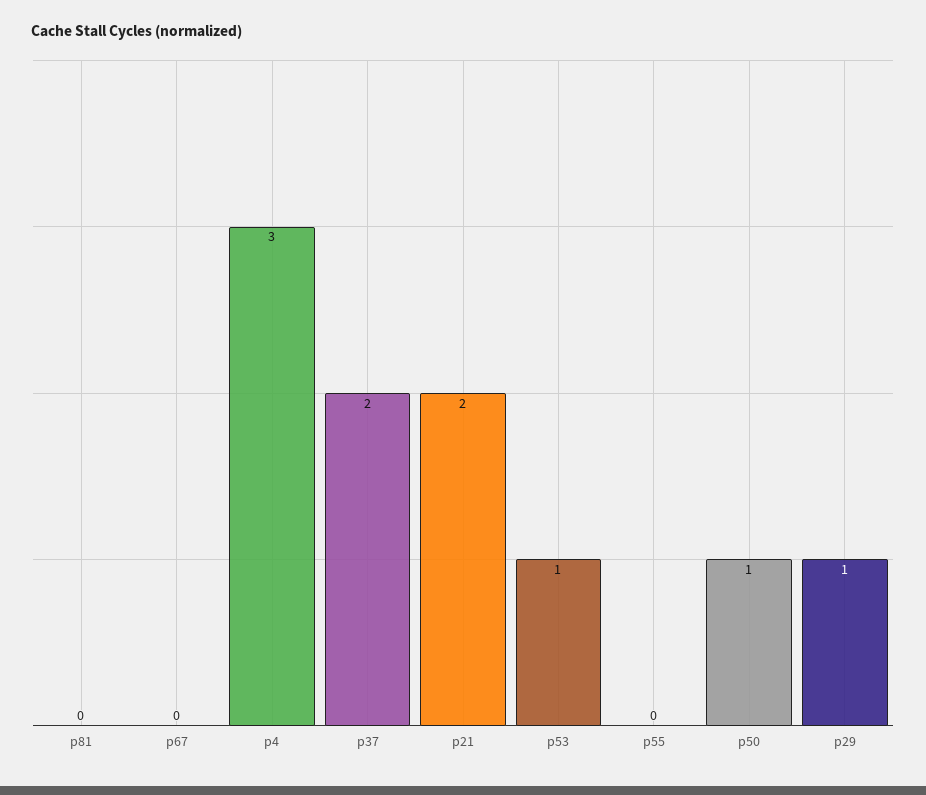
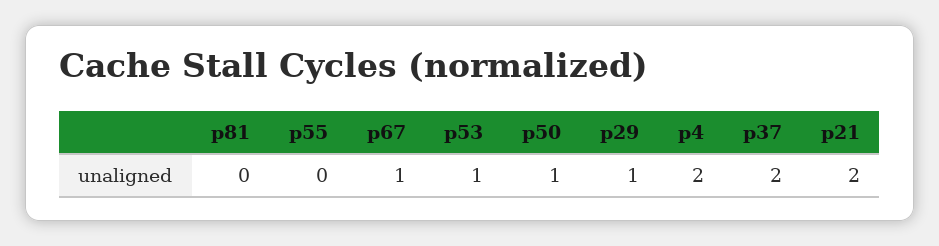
p67: 0 -> 1
p4: 3 -> 2

